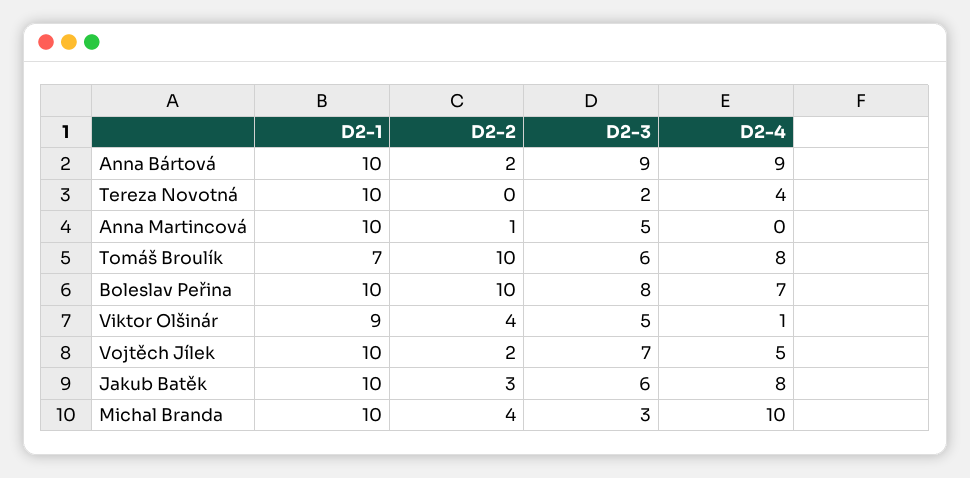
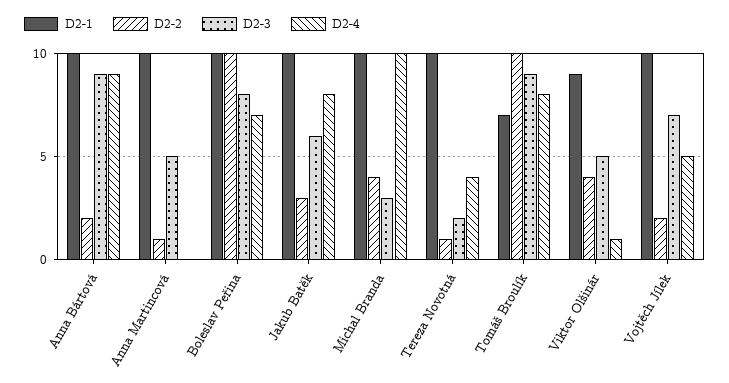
D2-2, Tereza Novotná: 0 -> 1
D2-3, Tomáš Broulík: 6 -> 9

